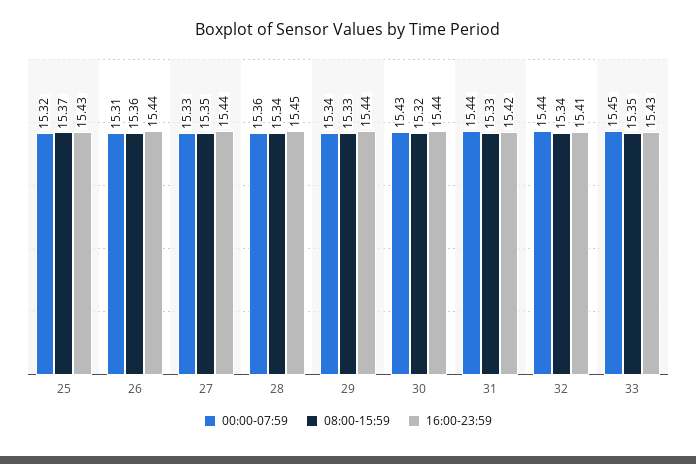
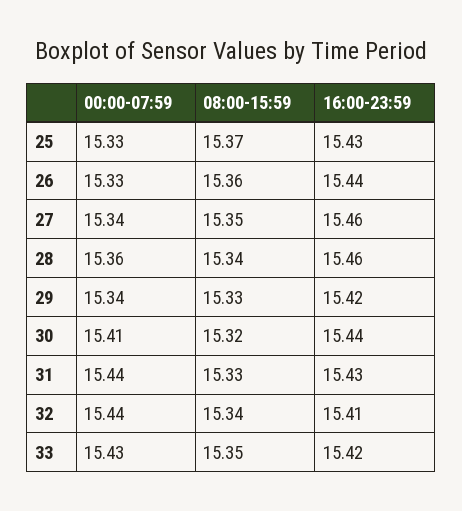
00:00-07:59, 25: 15.32 -> 15.33
00:00-07:59, 26: 15.31 -> 15.33
00:00-07:59, 27: 15.33 -> 15.34
16:00-23:59, 27: 15.44 -> 15.46
16:00-23:59, 28: 15.45 -> 15.46
16:00-23:59, 29: 15.44 -> 15.42
00:00-07:59, 30: 15.43 -> 15.41
16:00-23:59, 31: 15.42 -> 15.43
00:00-07:59, 33: 15.45 -> 15.43
16:00-23:59, 33: 15.43 -> 15.42

